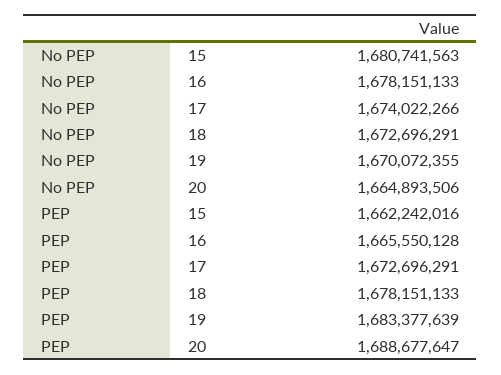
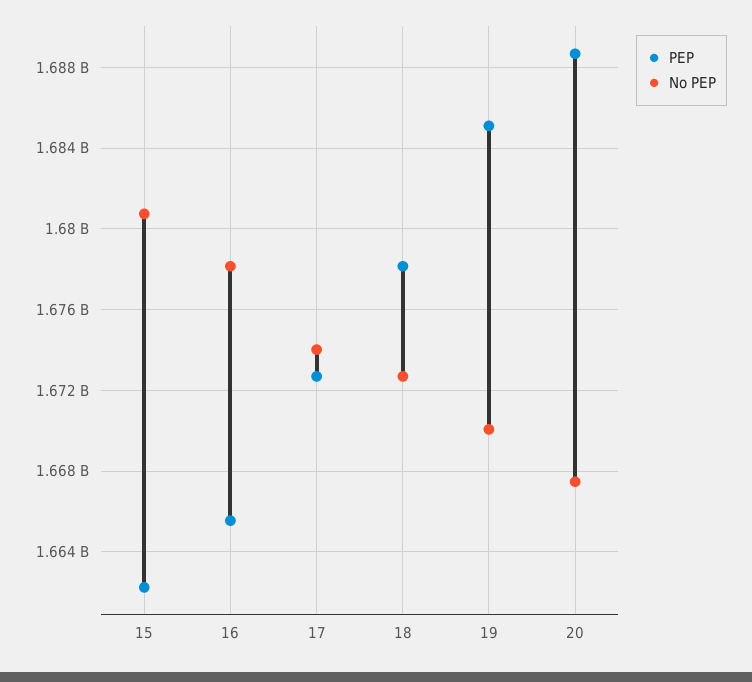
No PEP, 20: 1664893506 -> 1667500000
PEP, 19: 1683377639 -> 1685000000

